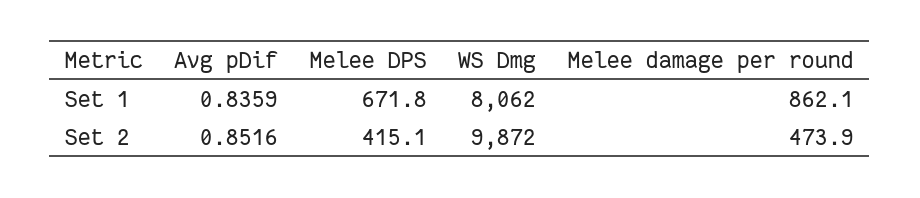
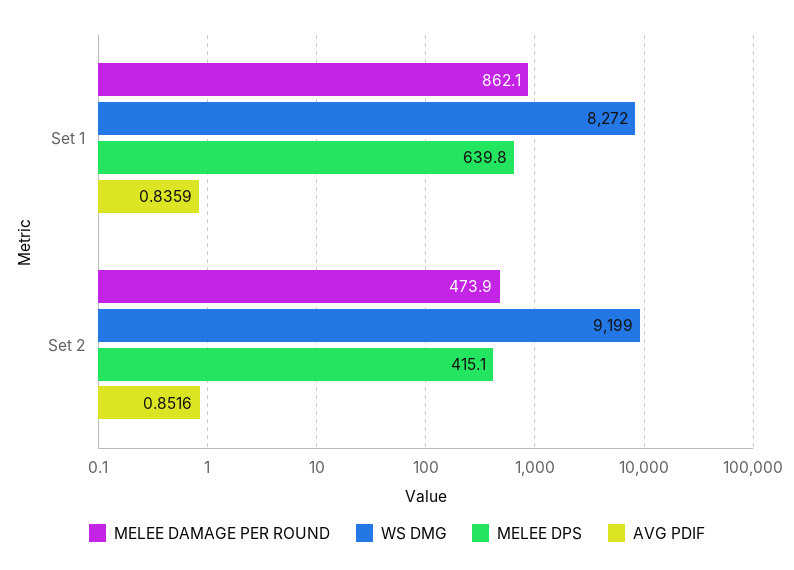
Melee DPS, Set 1: 671.8 -> 639.8
WS Dmg, Set 1: 8062 -> 8272
WS Dmg, Set 2: 9872 -> 9199

